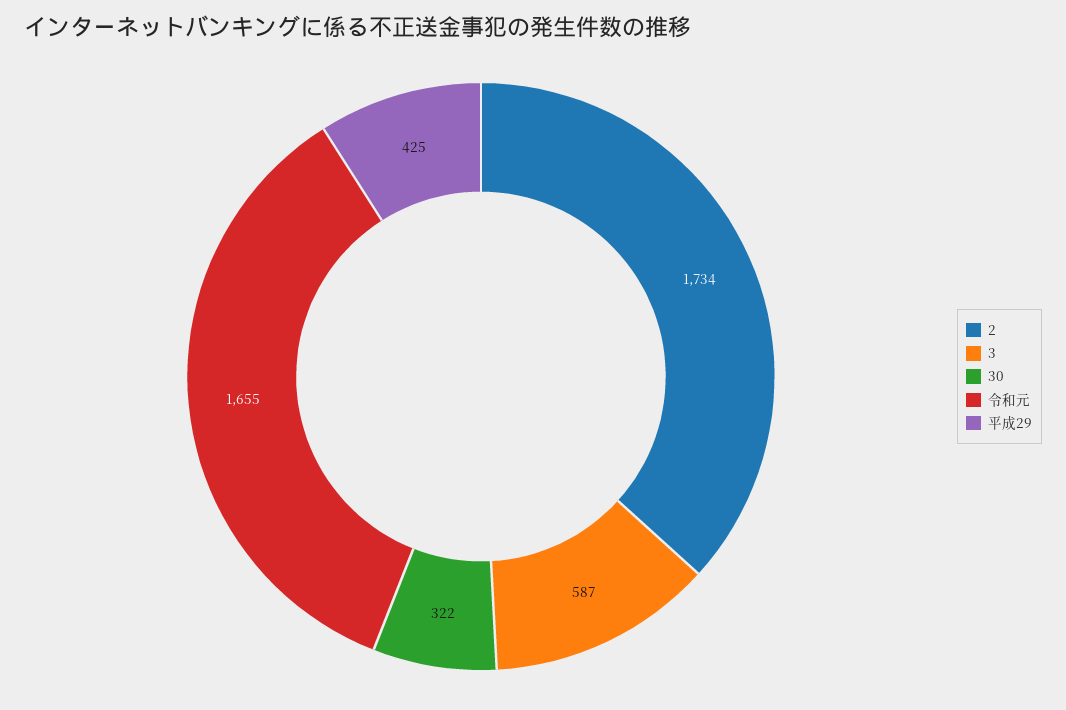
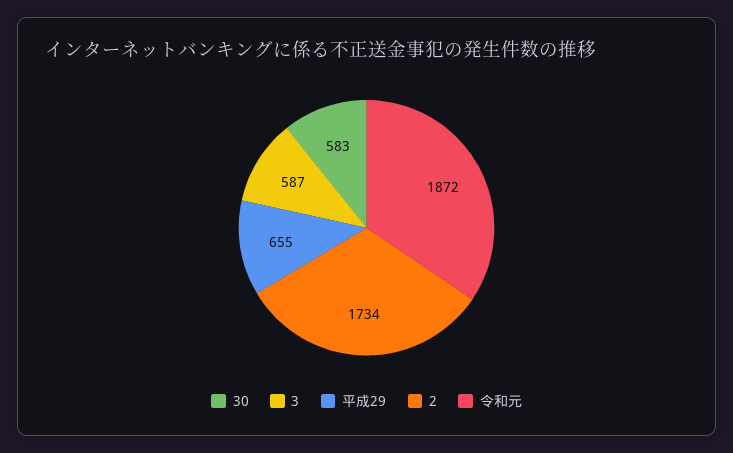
30: 322 -> 583
令和元: 1655 -> 1872
平成29: 425 -> 655

